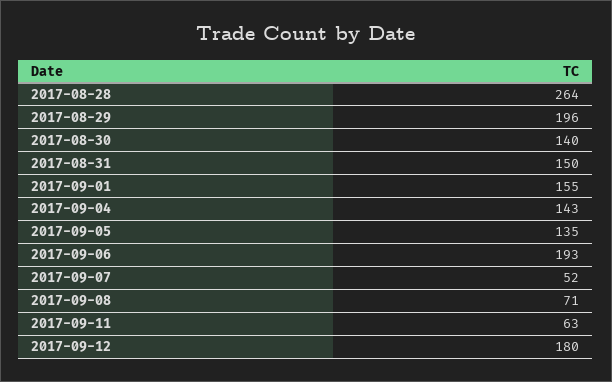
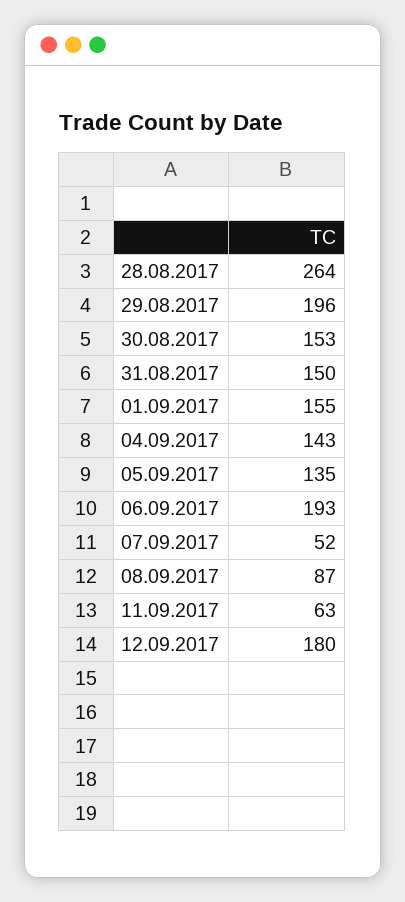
2017-08-30: 140 -> 153
2017-09-08: 71 -> 87

